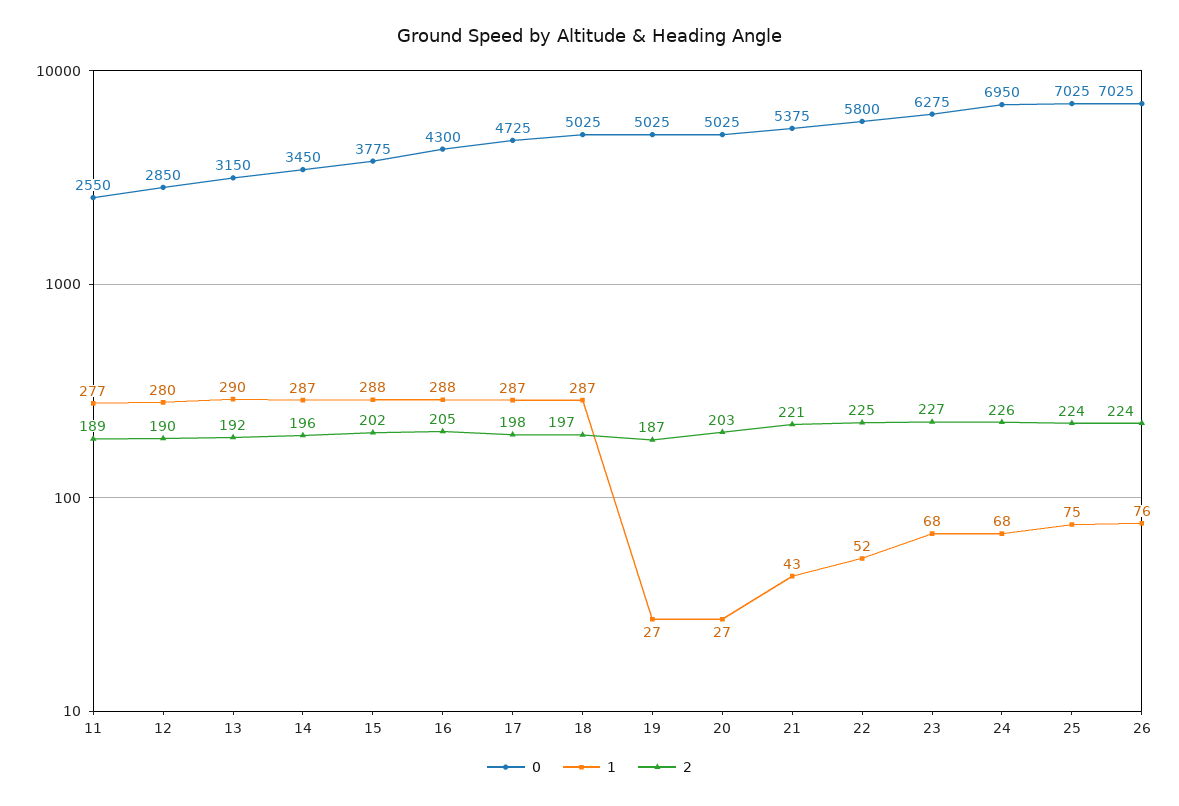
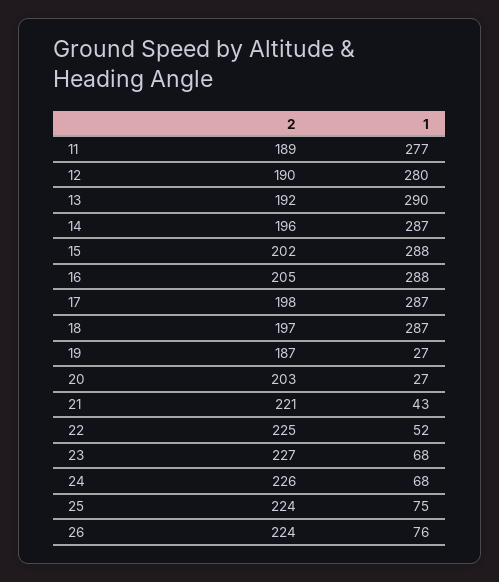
0, 11: 2550 -> none
0, 12: 2850 -> none
0, 13: 3150 -> none
0, 14: 3450 -> none
0, 15: 3775 -> none
0, 16: 4300 -> none
0, 17: 4725 -> none
0, 18: 5025 -> none
0, 19: 5025 -> none
0, 20: 5025 -> none
0, 21: 5375 -> none
0, 22: 5800 -> none
0, 23: 6275 -> none
0, 24: 6950 -> none
0, 25: 7025 -> none
0, 26: 7025 -> none

